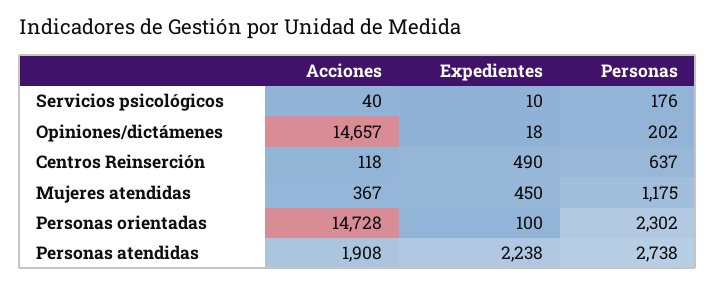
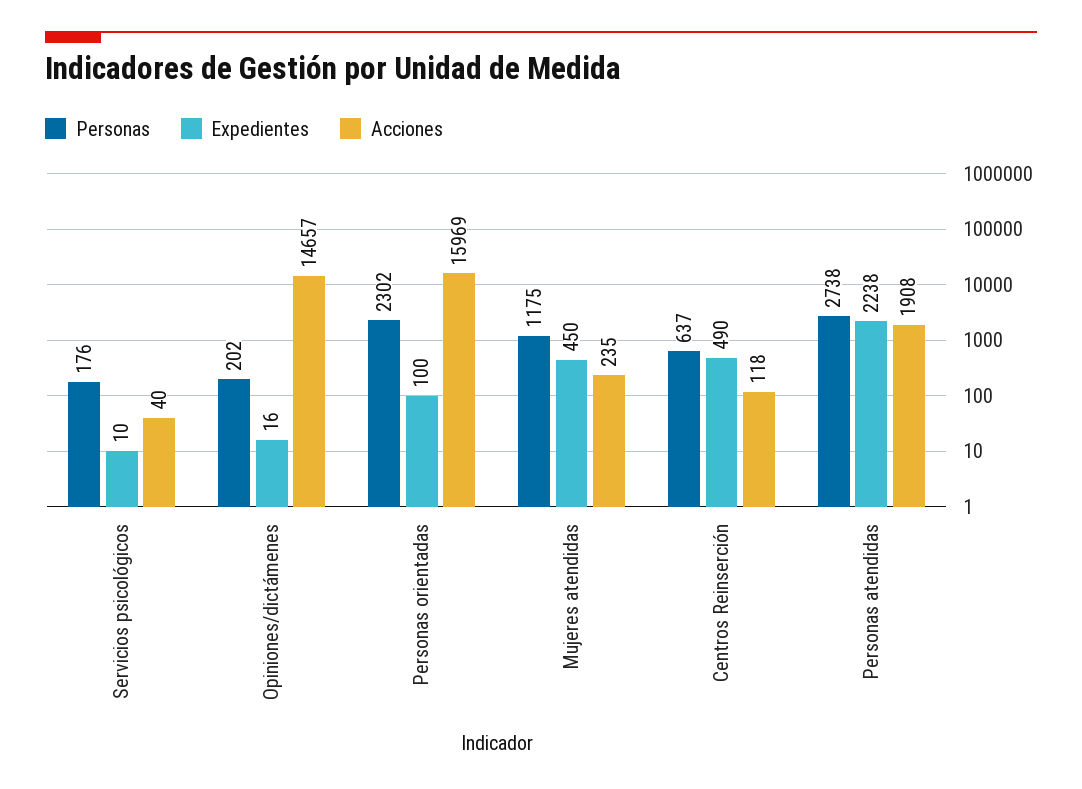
Expedientes, Opiniones/dictámenes: 18 -> 16
Acciones, Mujeres atendidas: 367 -> 235
Acciones, Personas orientadas: 14728 -> 15969

